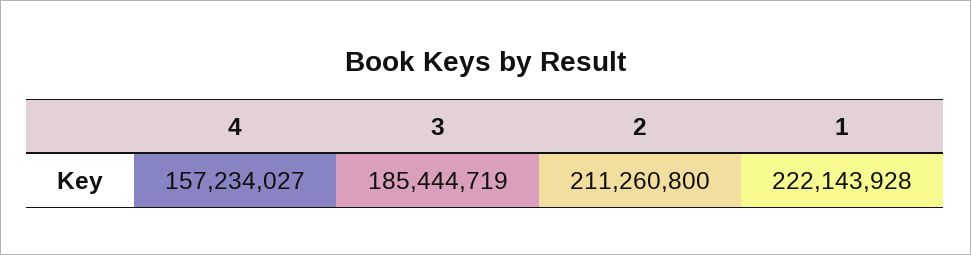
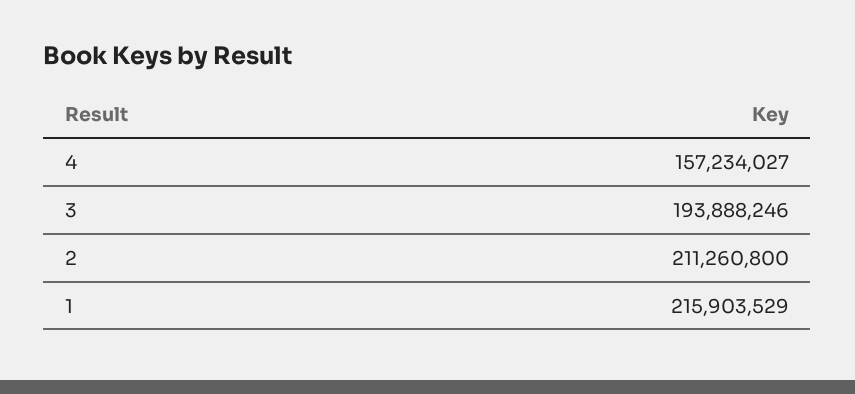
3: 185444719 -> 193888246
1: 222143928 -> 215903529

